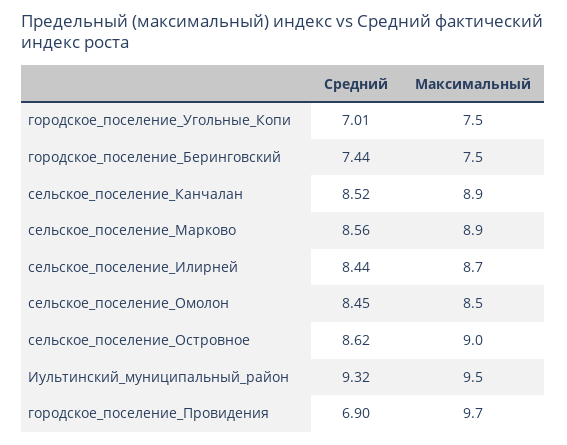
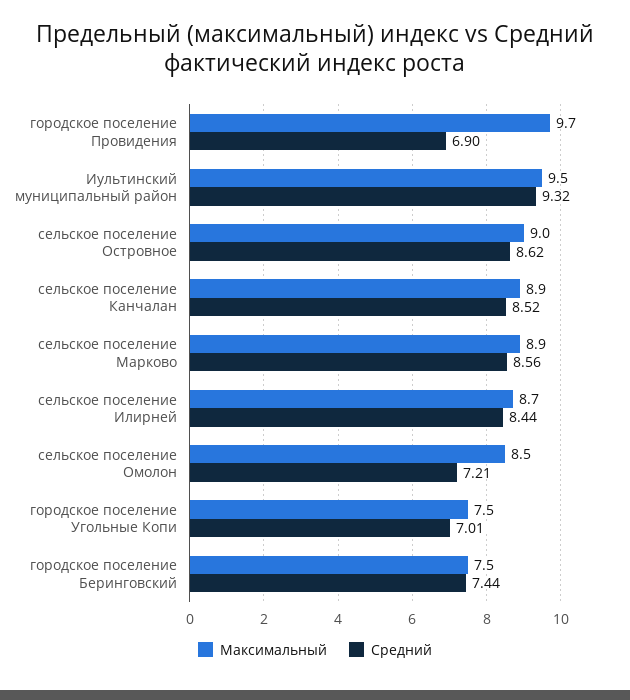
Средний, сельское_поселение_Омолон: 8.45 -> 7.21

